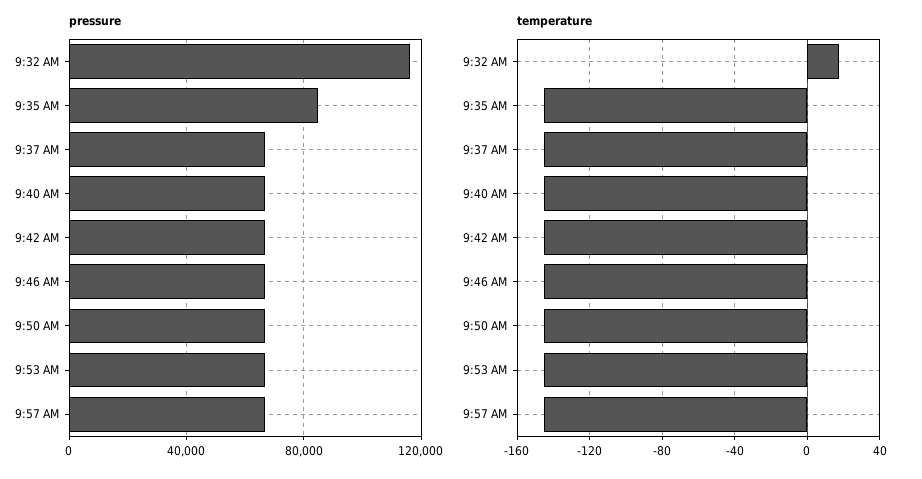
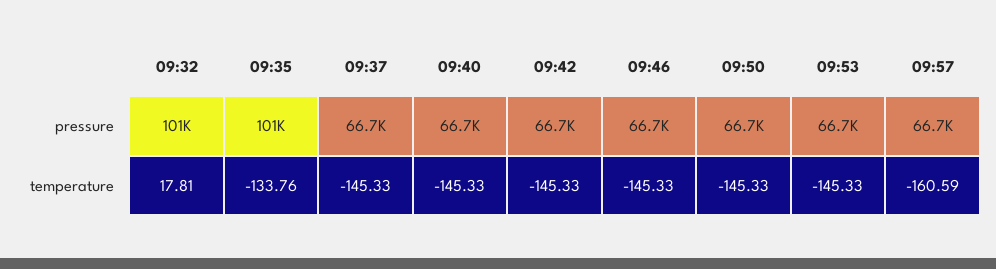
pressure, 9:32 AM: 115000 -> 101000
pressure, 9:35 AM: 85000 -> 101000
temperature, 9:35 AM: -145 -> -133.76
temperature, 9:57 AM: -145 -> -160.59

